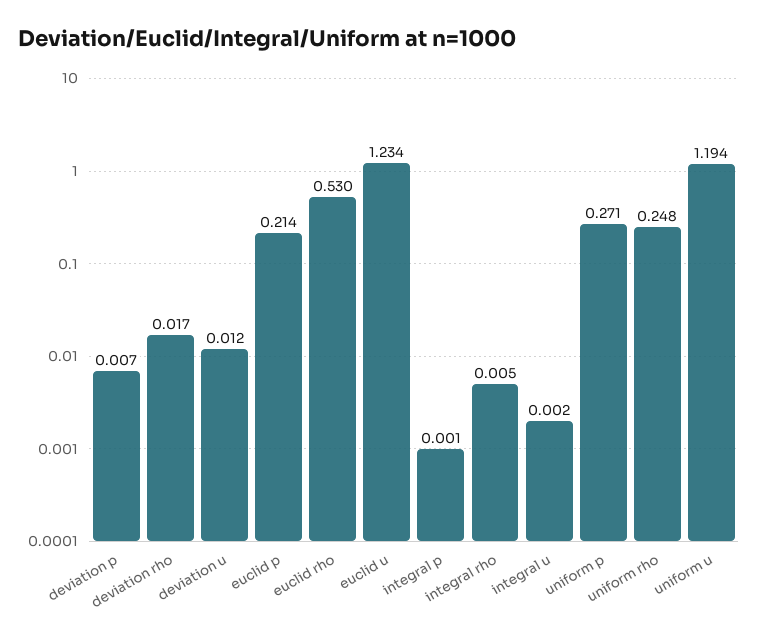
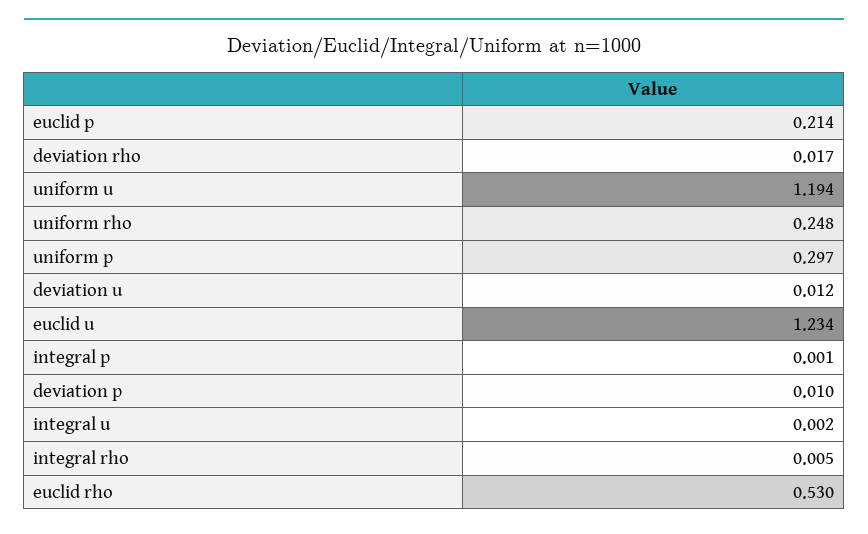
deviation p: 0.007 -> 0.01
uniform p: 0.271 -> 0.297

